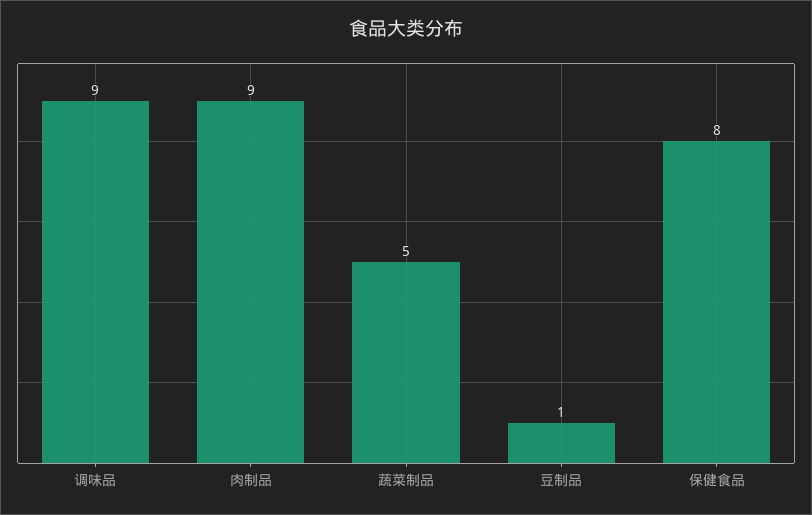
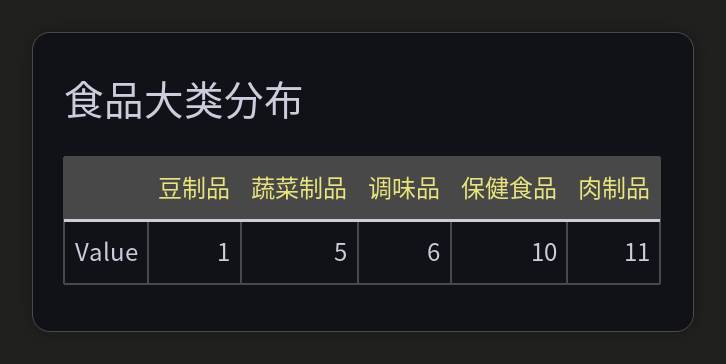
调味品: 9 -> 6
肉制品: 9 -> 11
保健食品: 8 -> 10

